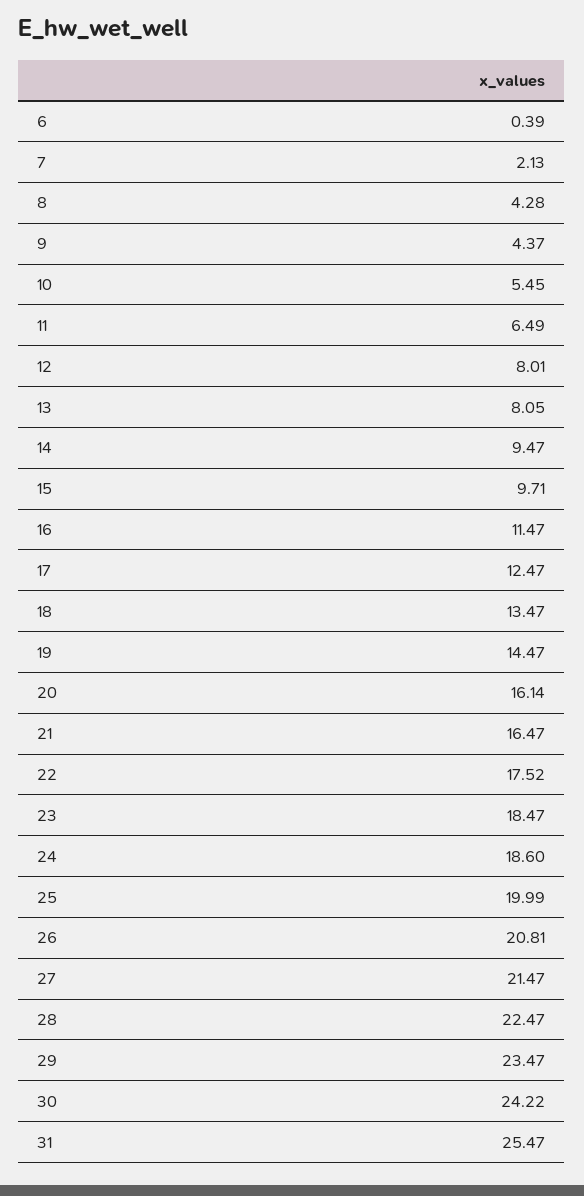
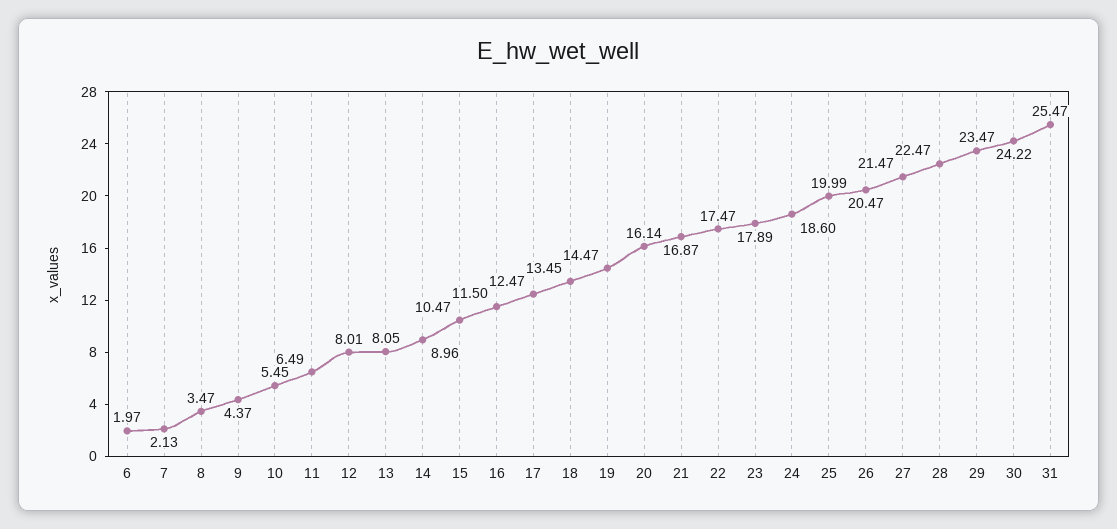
6: 0.39 -> 1.97
8: 4.28 -> 3.47
14: 9.47 -> 8.96
15: 9.71 -> 10.47
16: 11.47 -> 11.5
18: 13.47 -> 13.45
21: 16.47 -> 16.87
22: 17.52 -> 17.47
23: 18.47 -> 17.89
26: 20.81 -> 20.47

